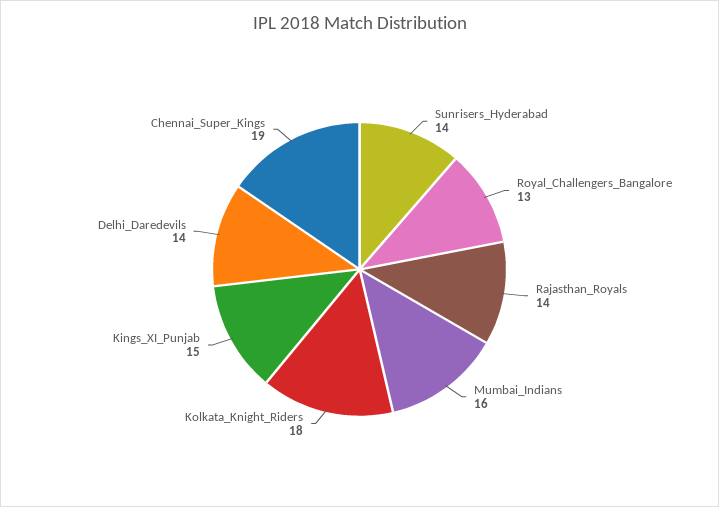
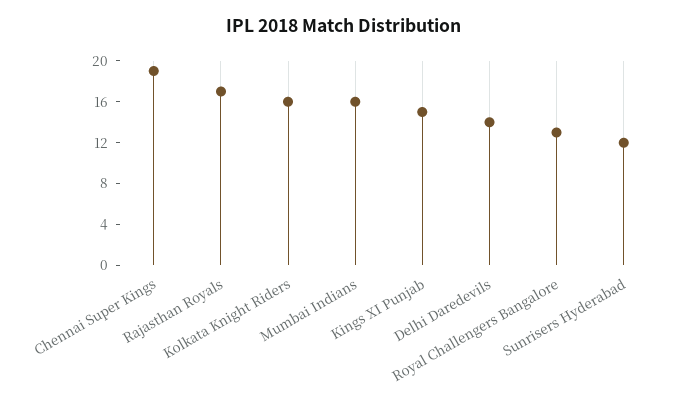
Sunrisers_Hyderabad: 14 -> 12
Rajasthan_Royals: 14 -> 17
Kolkata_Knight_Riders: 18 -> 16

